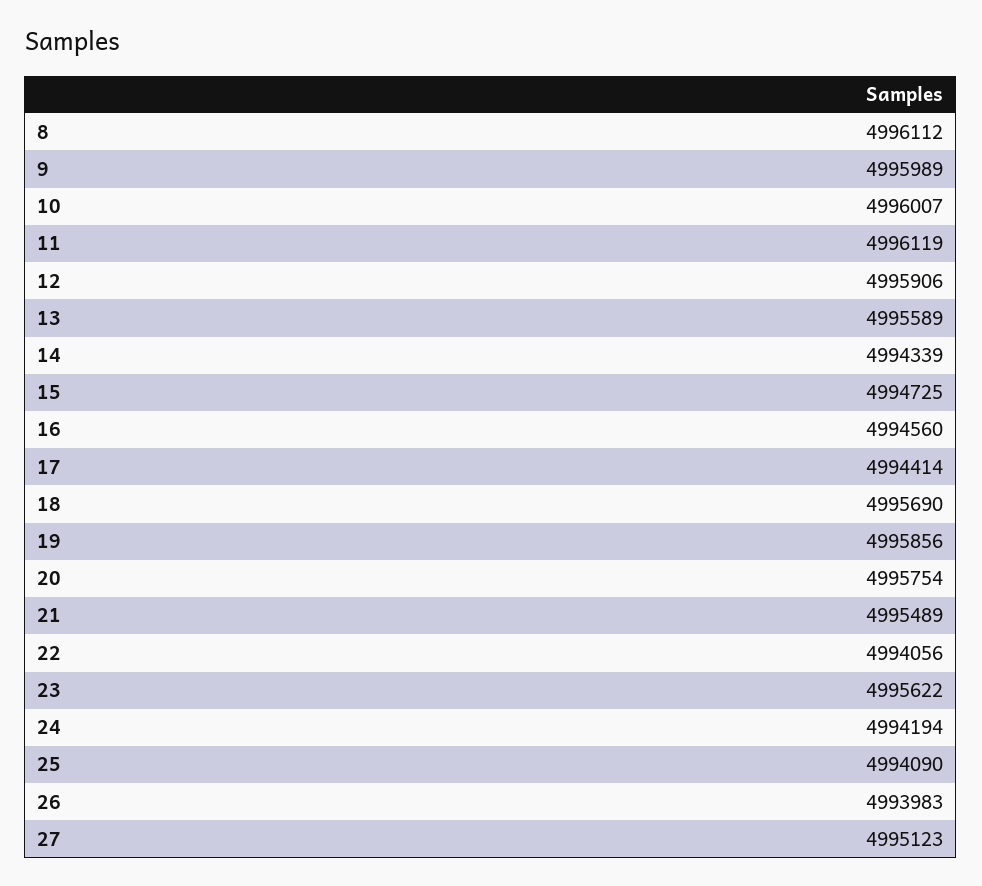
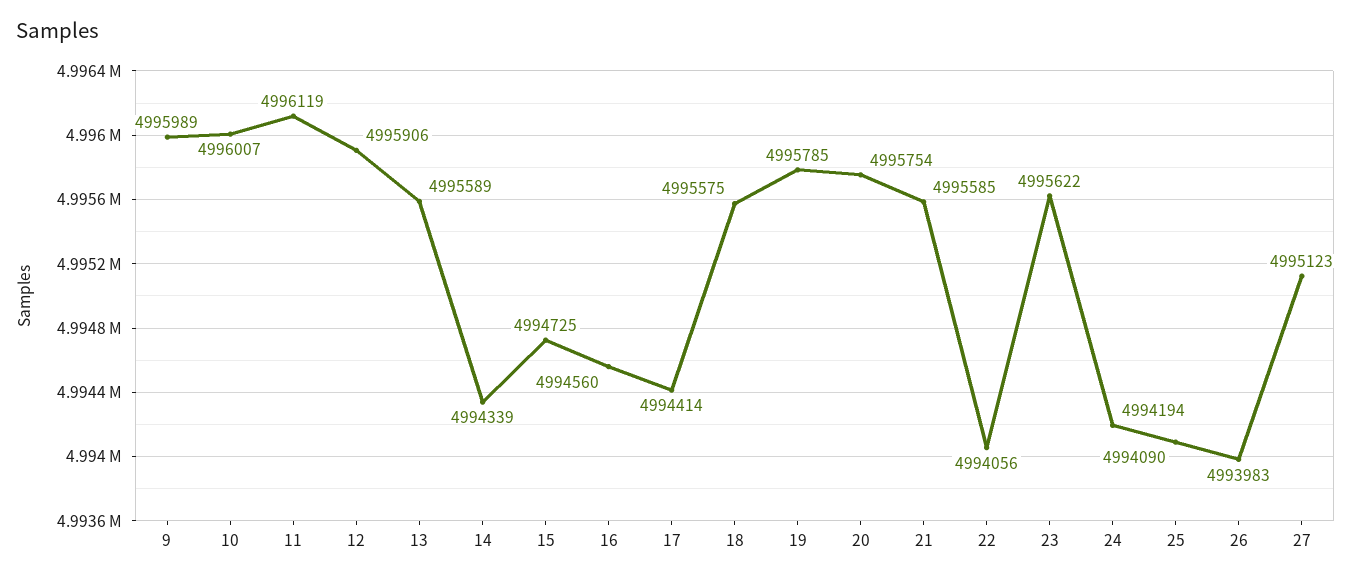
8: 4996112 -> none
18: 4995690 -> 4995575
19: 4995856 -> 4995785
21: 4995489 -> 4995585

